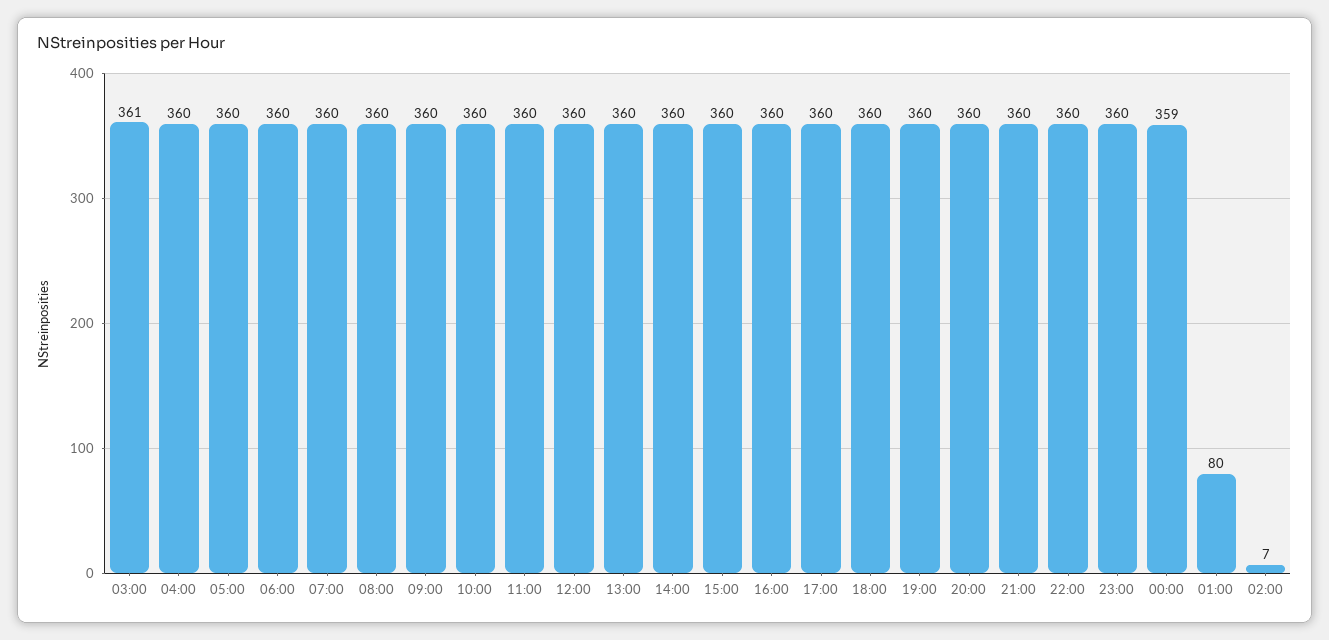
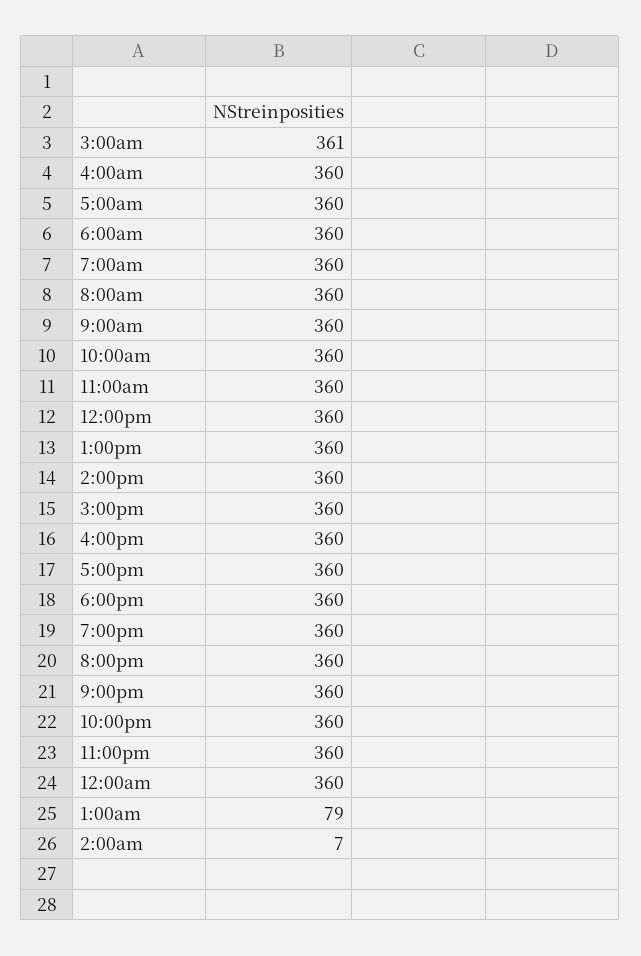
00:00: 359 -> 360
01:00: 80 -> 79

